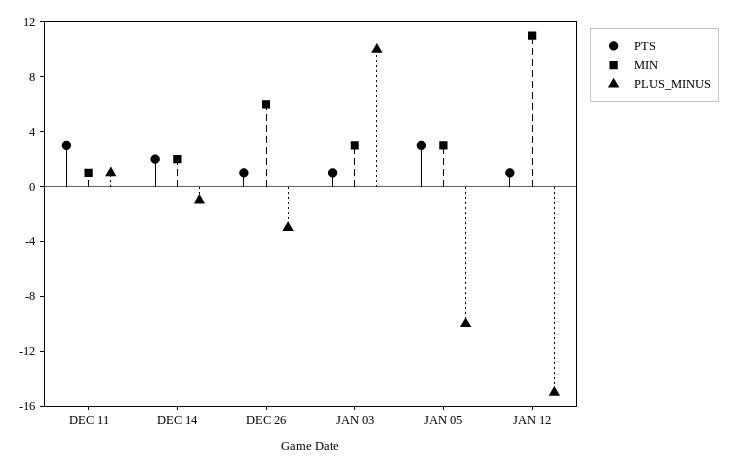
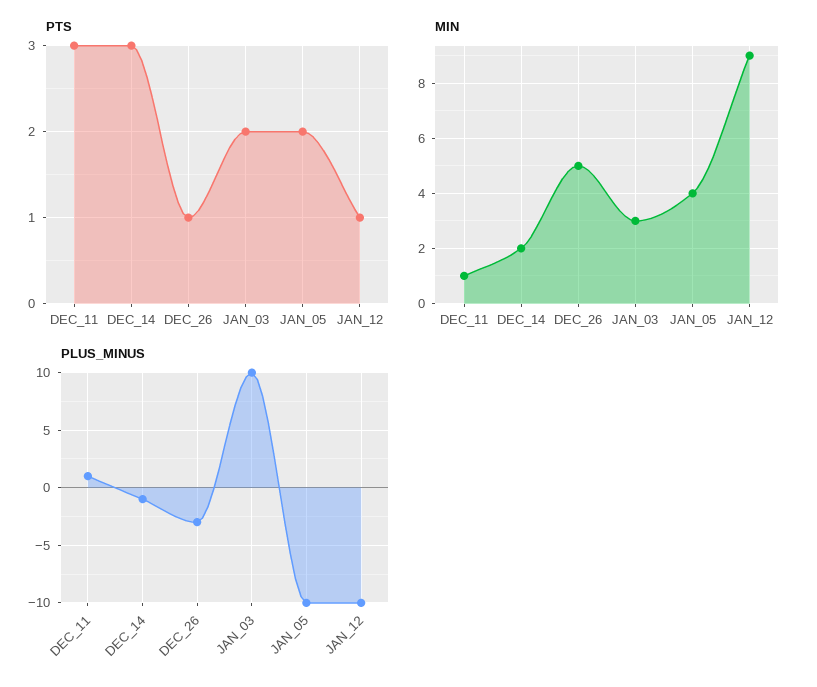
PTS, DEC 14: 2 -> 3
MIN, DEC 26: 6 -> 5
PTS, JAN 03: 1 -> 2
PTS, JAN 05: 3 -> 2
MIN, JAN 05: 3 -> 4
MIN, JAN 12: 11 -> 9
PLUS_MINUS, JAN 12: -15 -> -10

